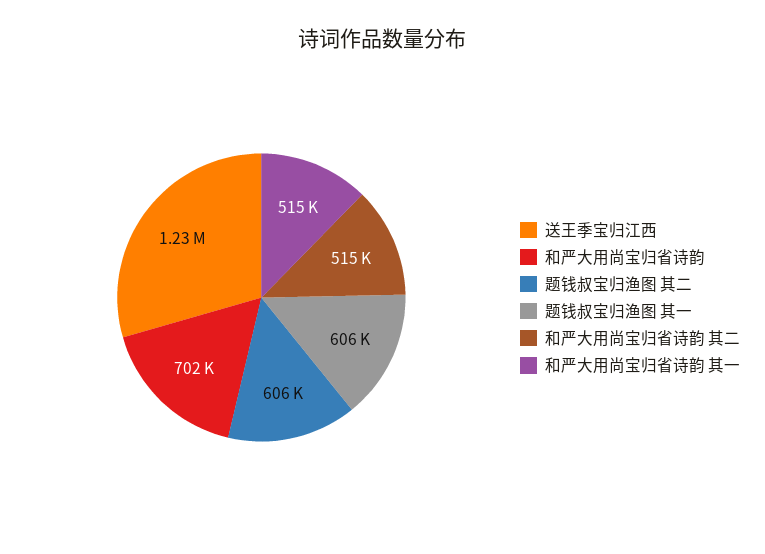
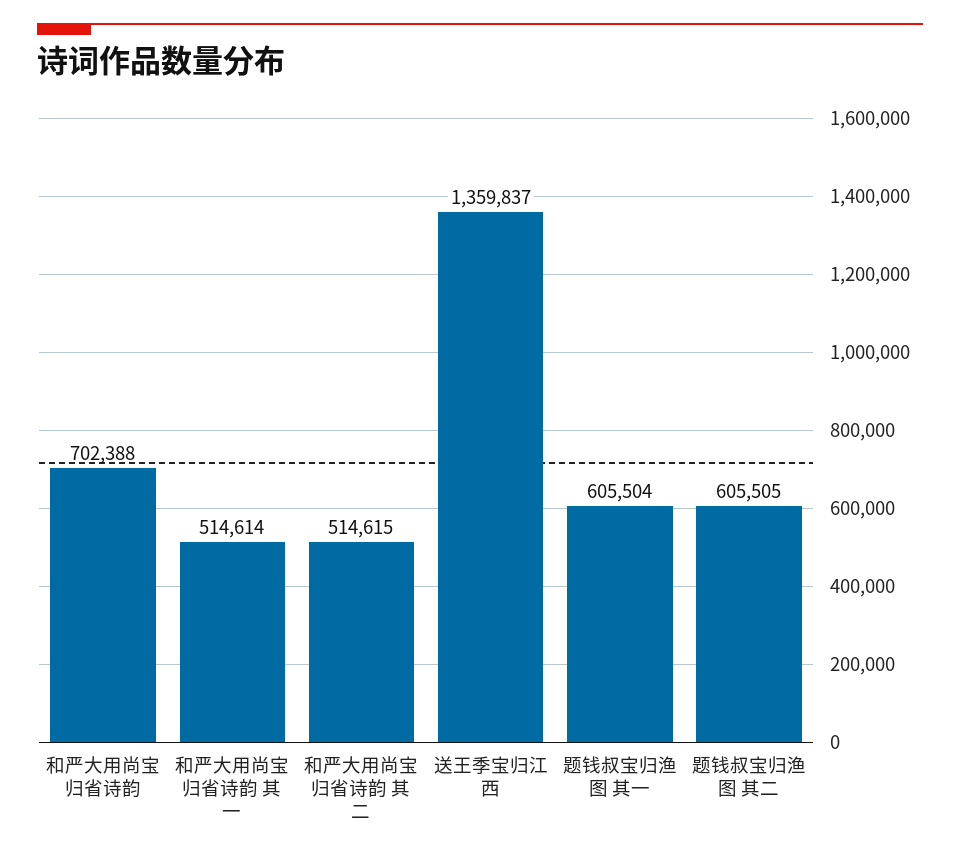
送王季宝归江西: 1230000 -> 1359837

